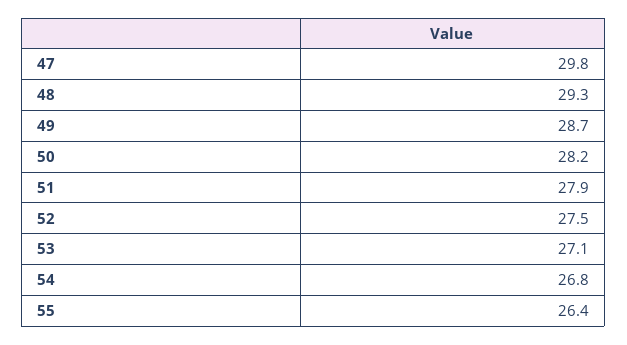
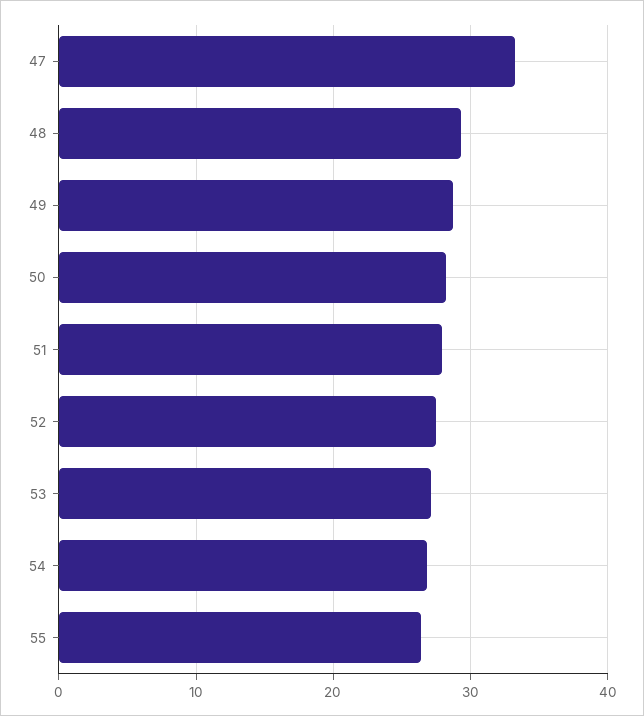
47: 29.8 -> 33

